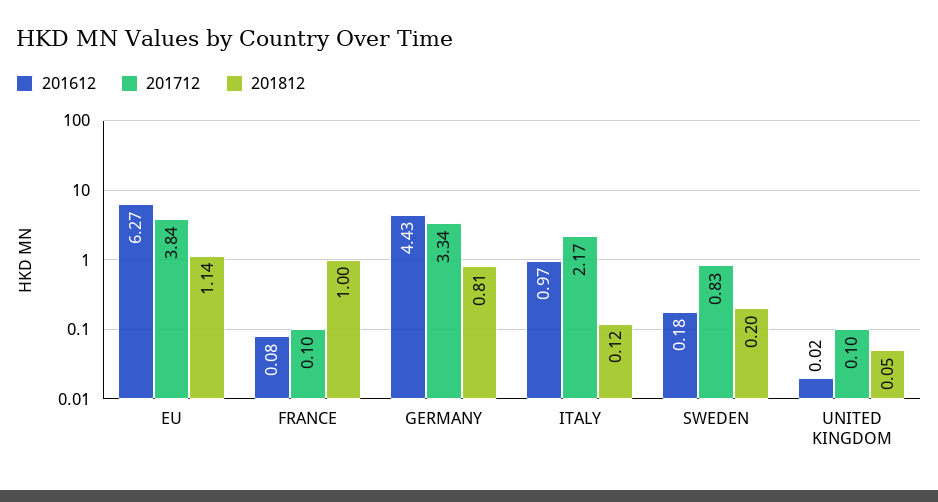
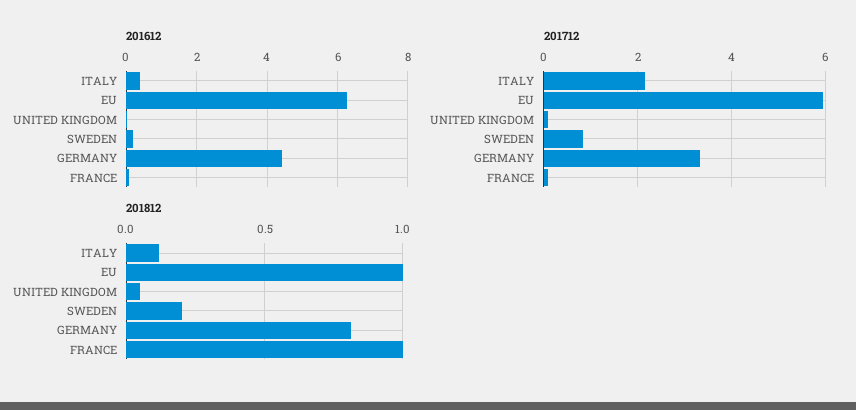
201712, EU: 3.84 -> 6
201812, EU: 1.14 -> 1
201612, ITALY: 0.97 -> 0.4

